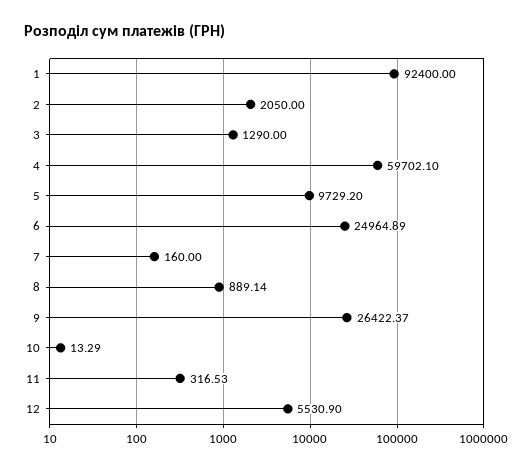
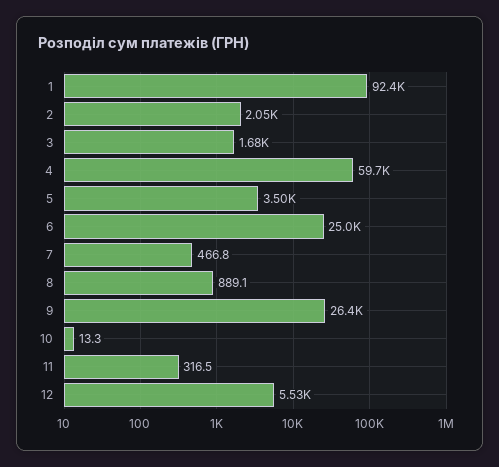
3: 1290 -> 1680
5: 9729.2 -> 3500
7: 160 -> 466.8

